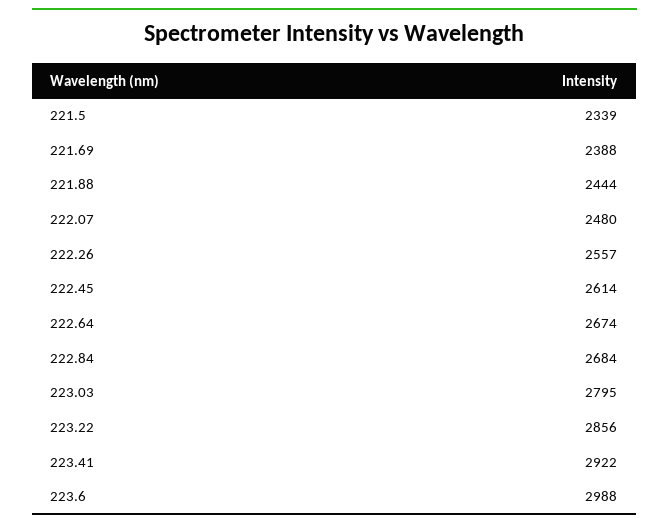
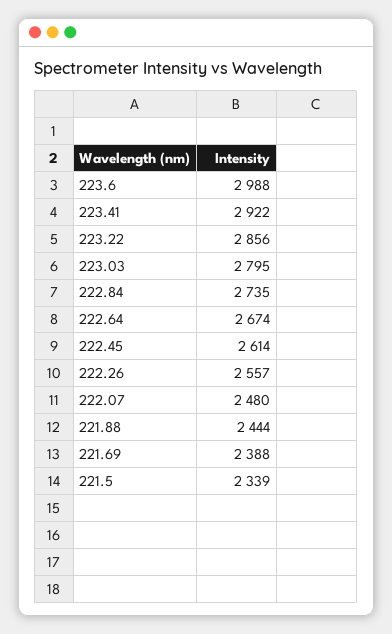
222.84: 2684 -> 2735

